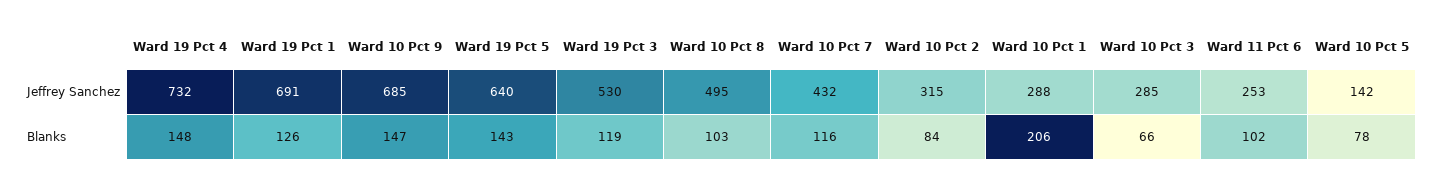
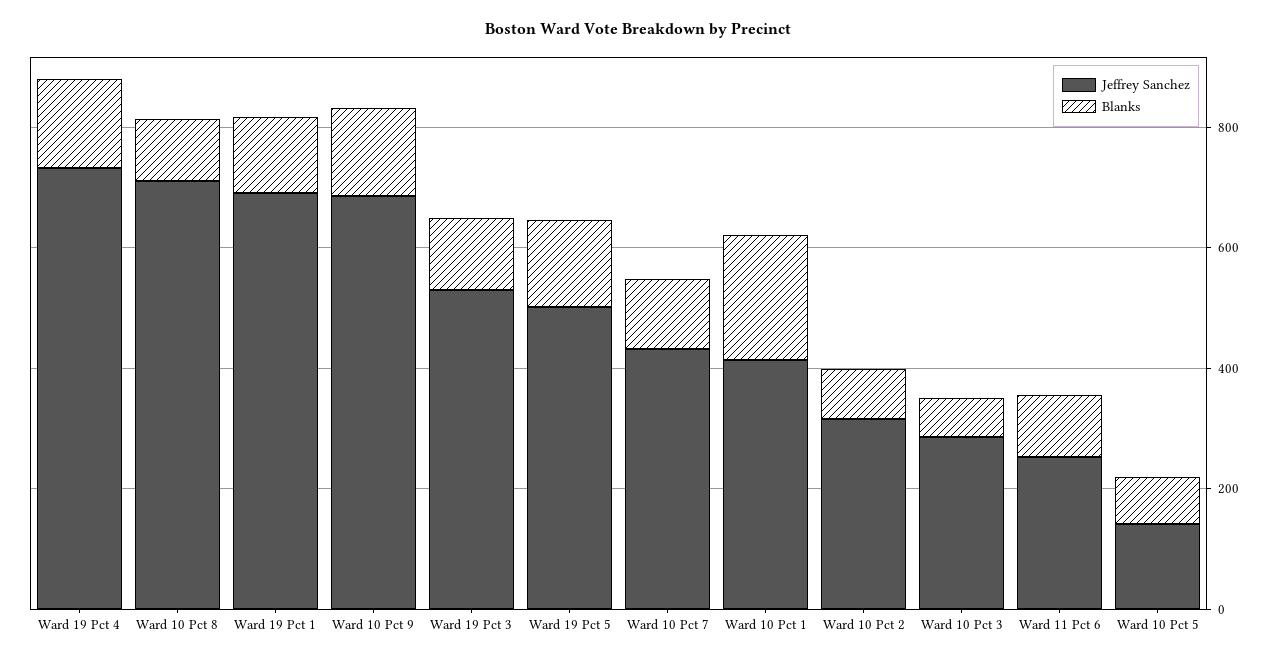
Jeffrey Sanchez, Ward 19 Pct 5: 640 -> 500
Jeffrey Sanchez, Ward 10 Pct 8: 495 -> 700
Jeffrey Sanchez, Ward 10 Pct 1: 288 -> 400

